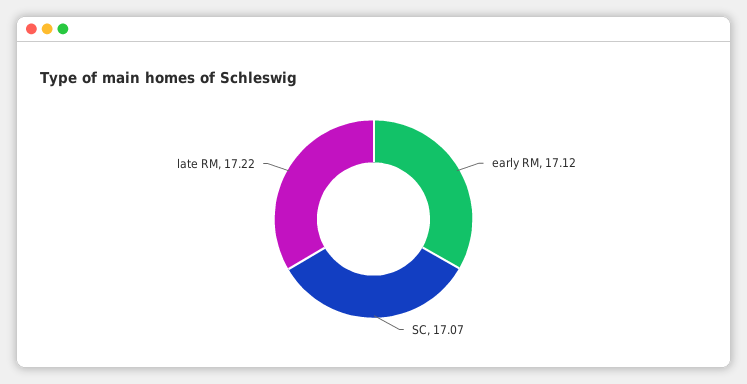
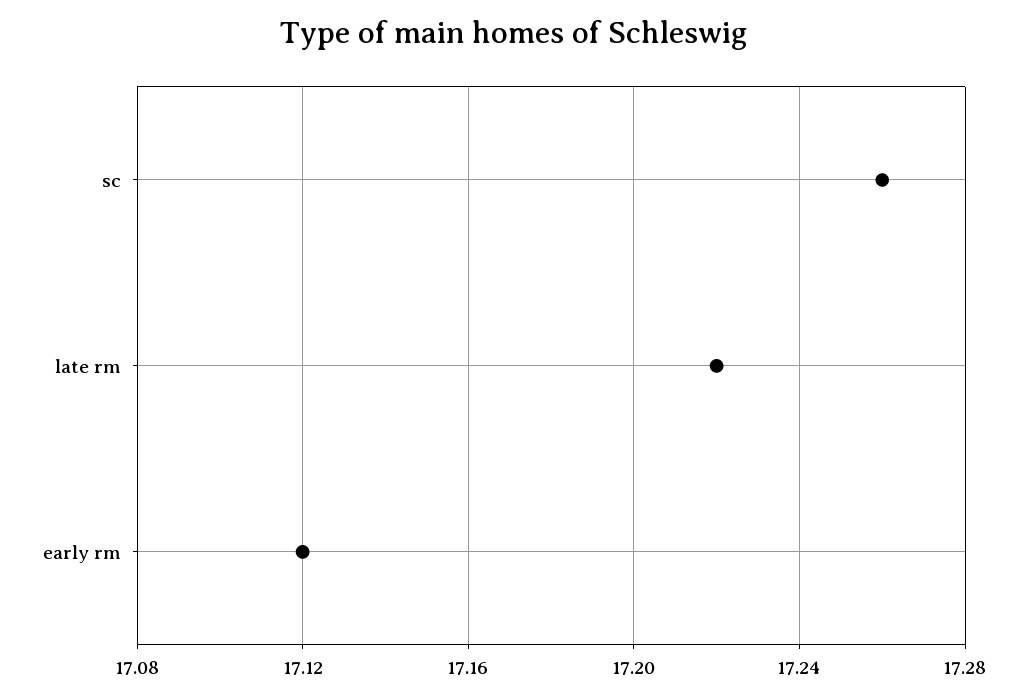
SC: 17.07 -> 17.26

